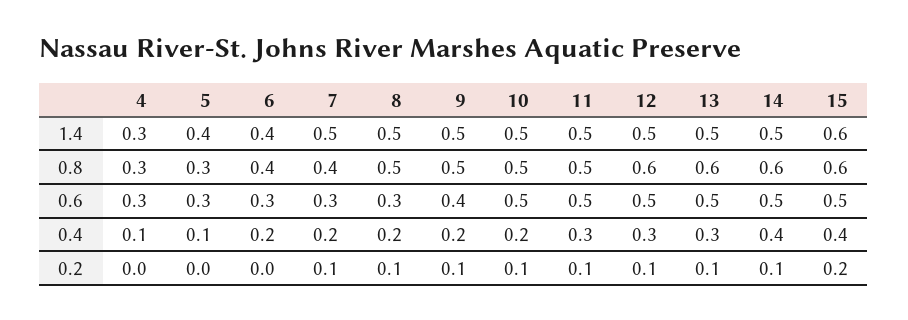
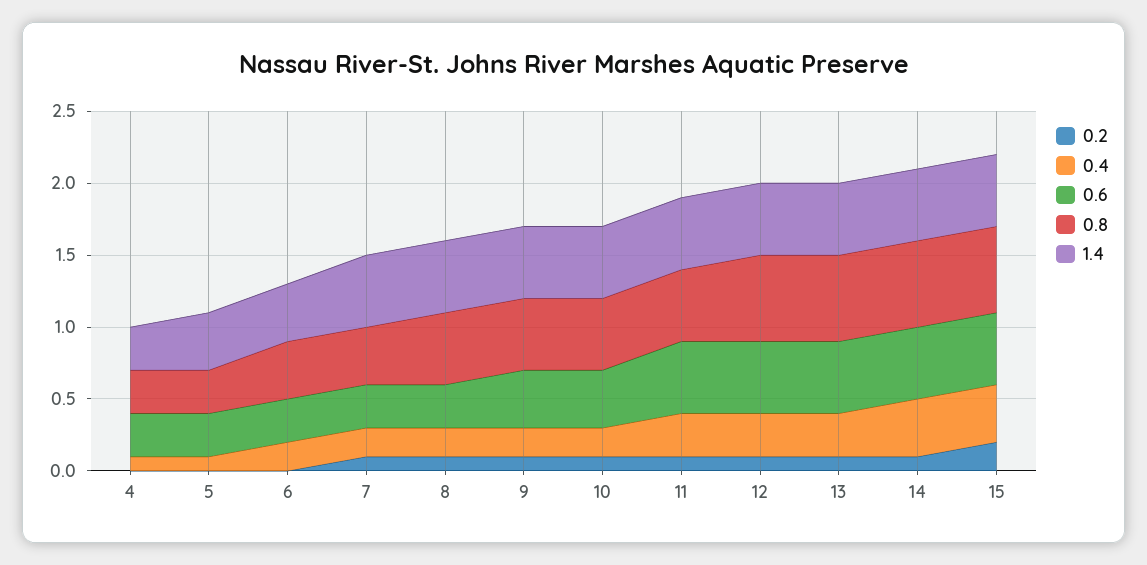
1.4, 15: 0.6 -> 0.5
0.6, 10: 0.5 -> 0.4

